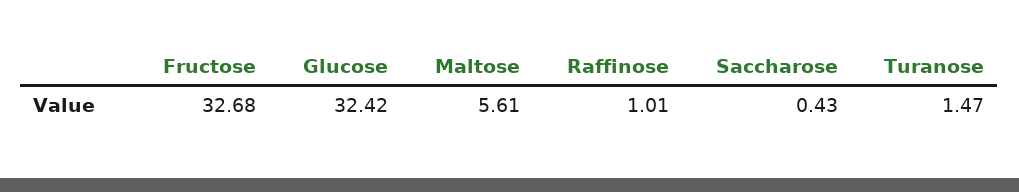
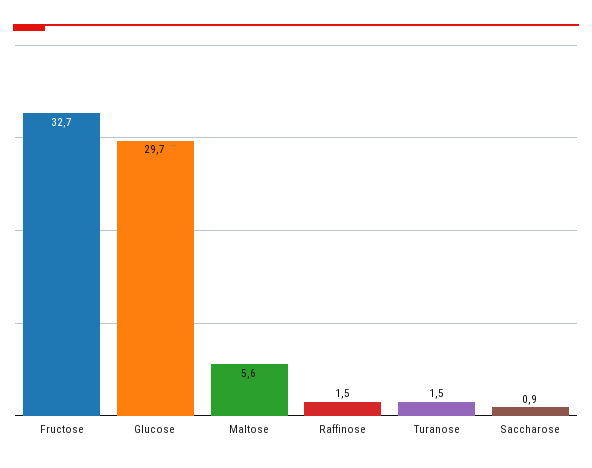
Glucose: 32.42 -> 29.7
Raffinose: 1.01 -> 1.5
Saccharose: 0.43 -> 0.9

